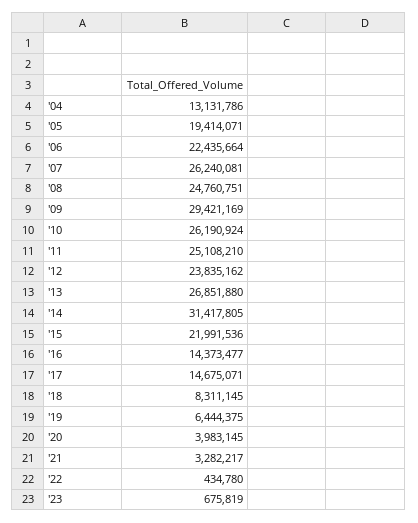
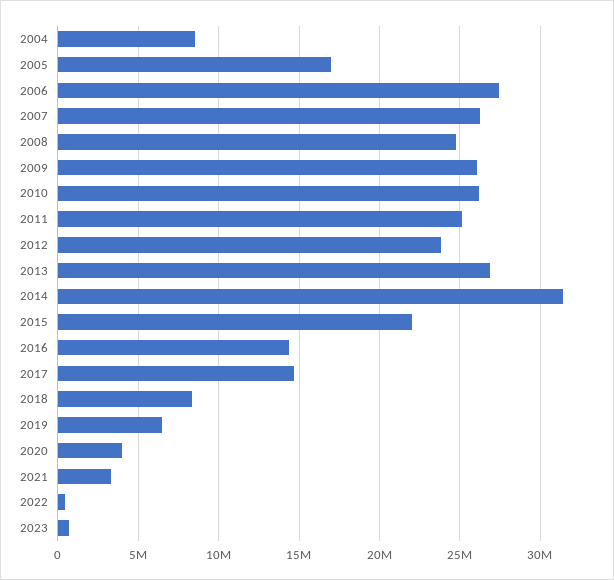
'04: 13131786 -> 8500000
'05: 19414071 -> 17000000
'06: 22435664 -> 27500000
'09: 29421169 -> 26000000

